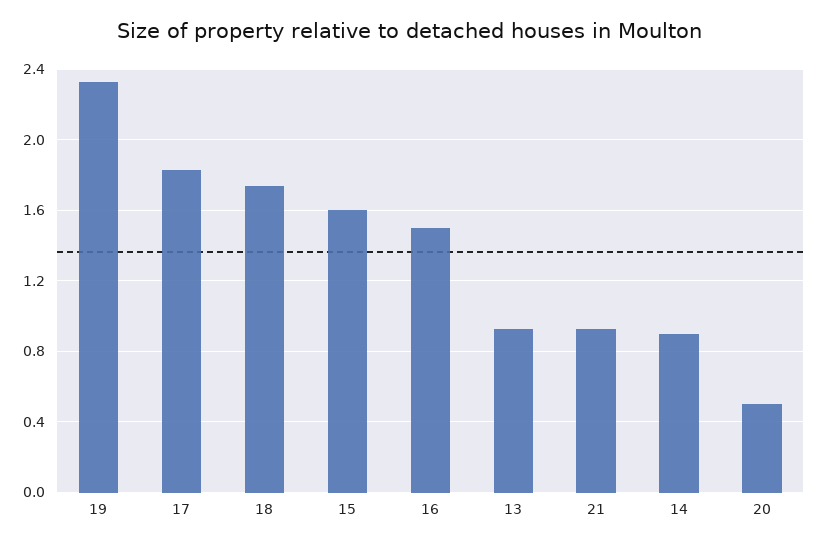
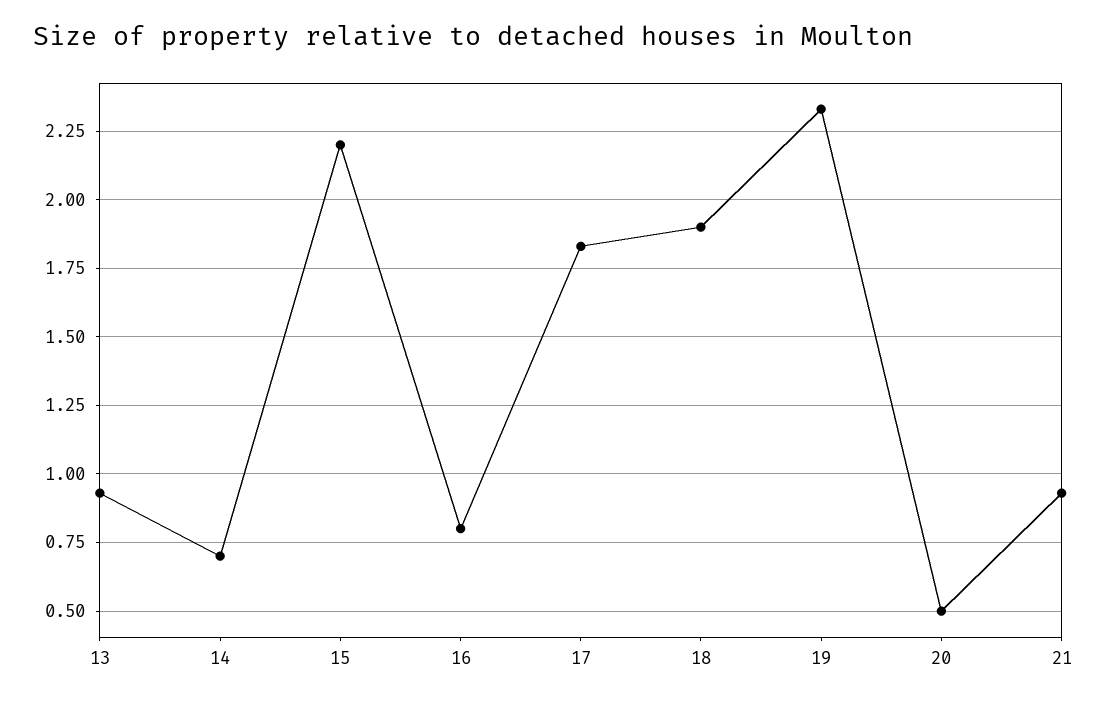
18: 1.75 -> 1.9
15: 1.6 -> 2.2
16: 1.5 -> 0.8
14: 0.9 -> 0.7

